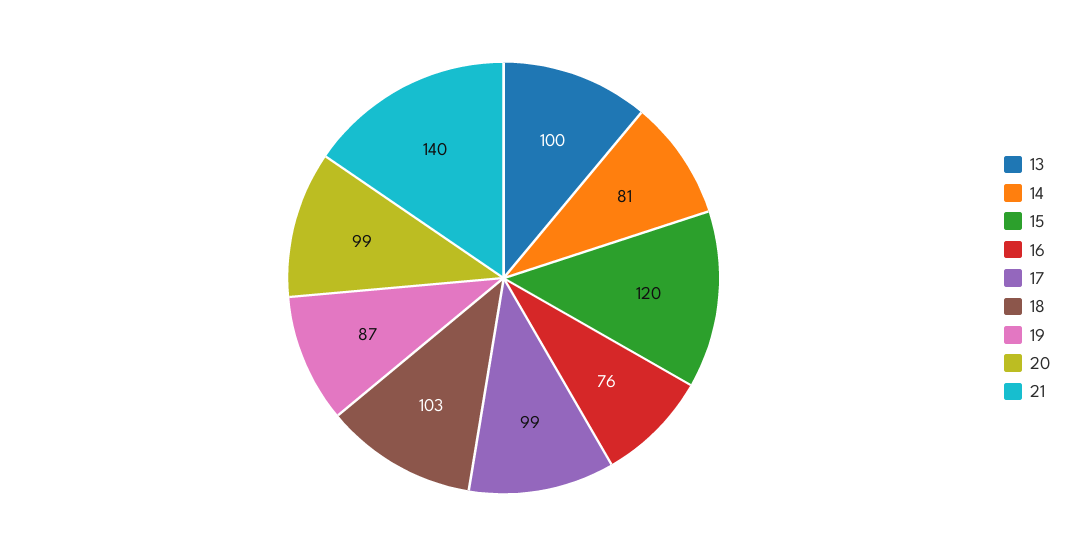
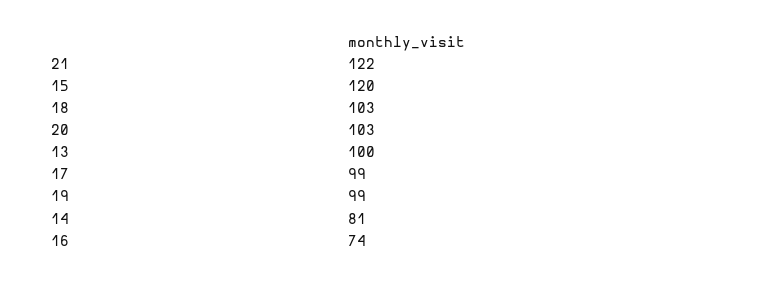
16: 76 -> 74
19: 87 -> 99
20: 99 -> 103
21: 140 -> 122

